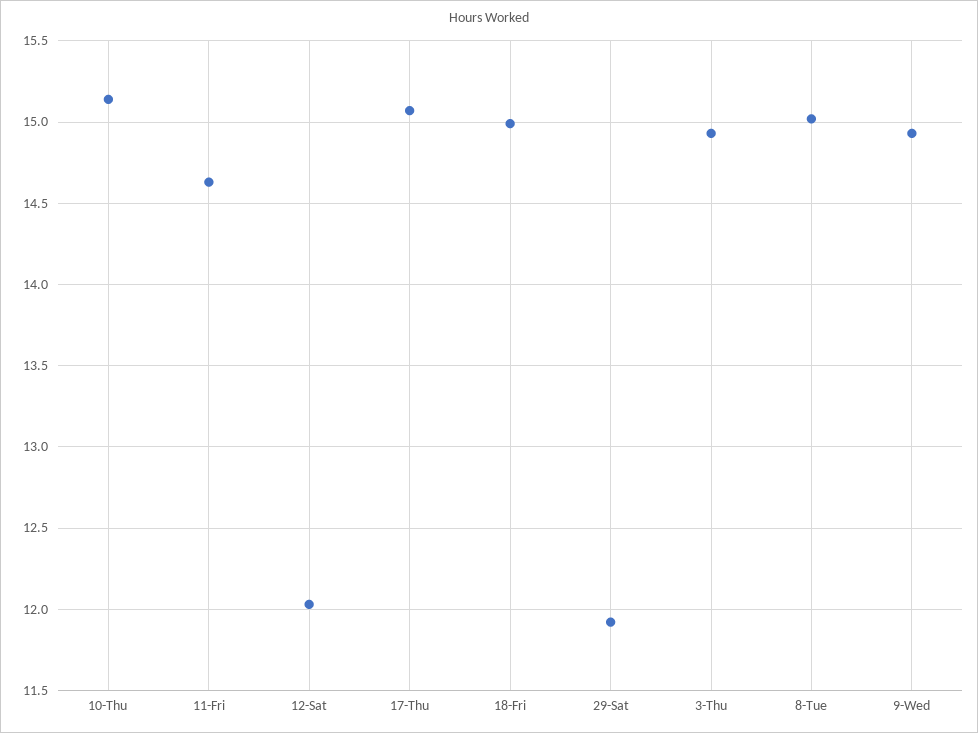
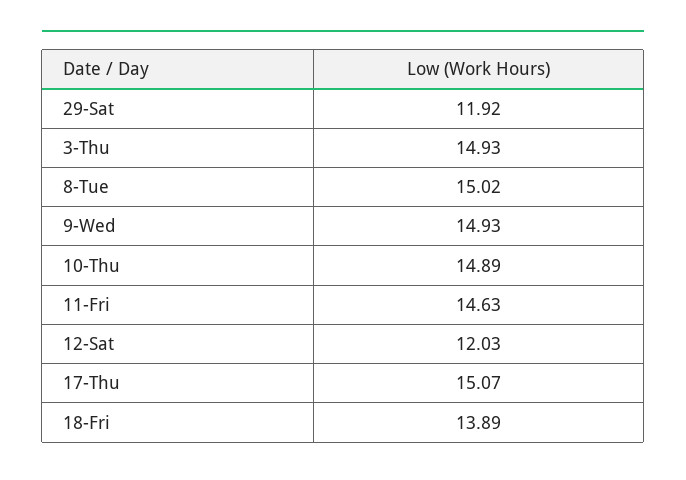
10-Thu: 15.15 -> 14.89
18-Fri: 15 -> 13.89

